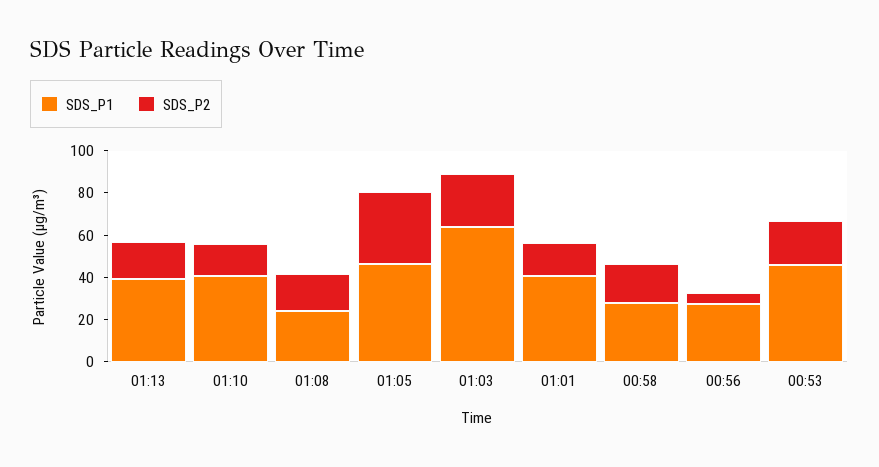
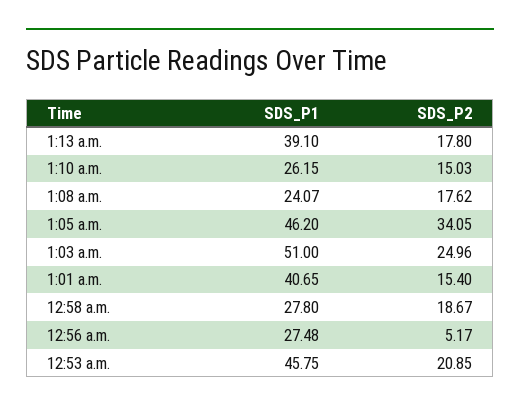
SDS_P1, 01:10: 40 -> 26.15
SDS_P1, 01:03: 65 -> 51

